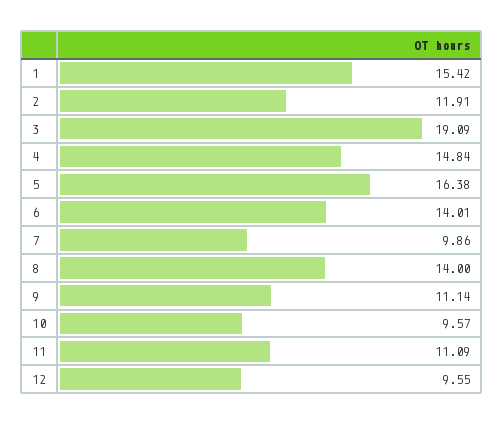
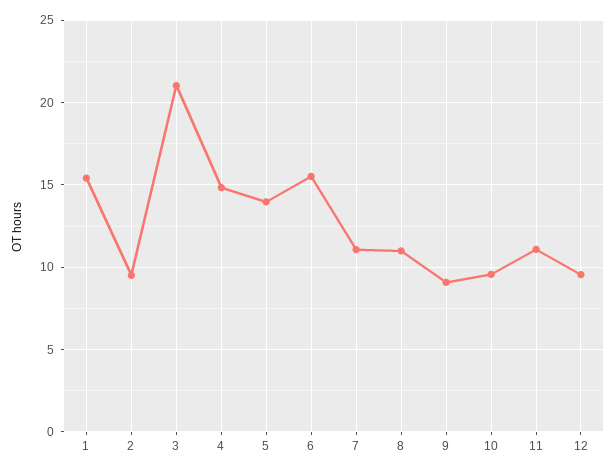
2: 11.91 -> 9.5
3: 19.09 -> 21
5: 16.38 -> 14
6: 14.01 -> 15.5
7: 9.86 -> 11
8: 14 -> 11
9: 11.14 -> 9

